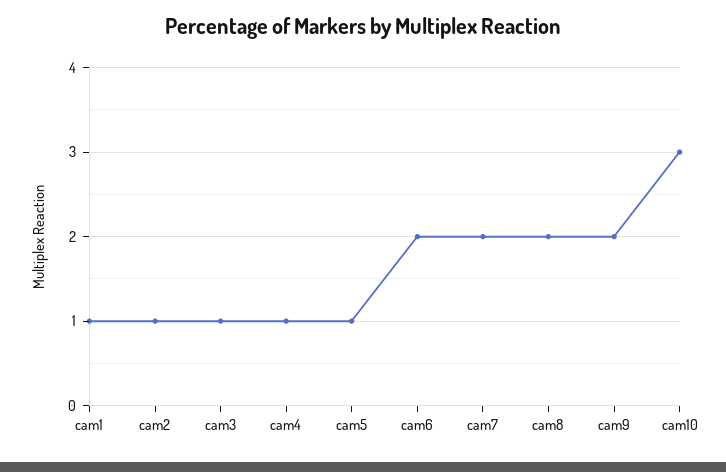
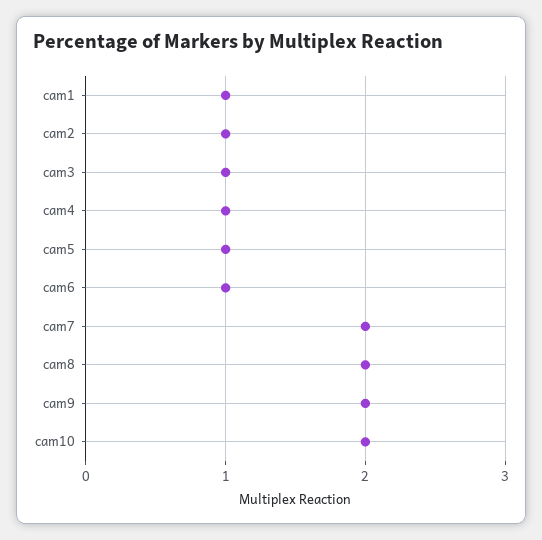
cam6: 2 -> 1
cam10: 3 -> 2

